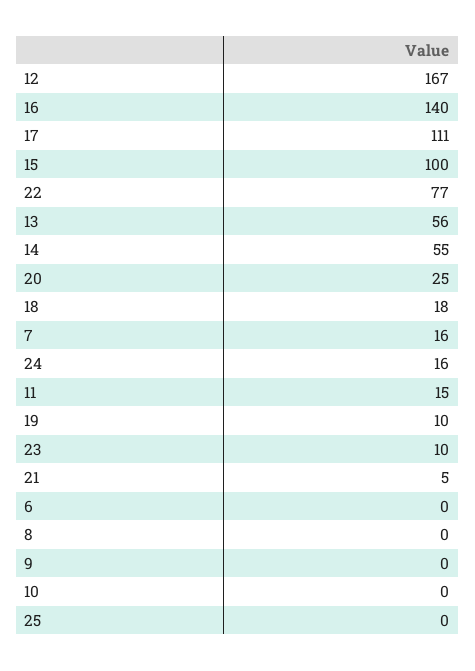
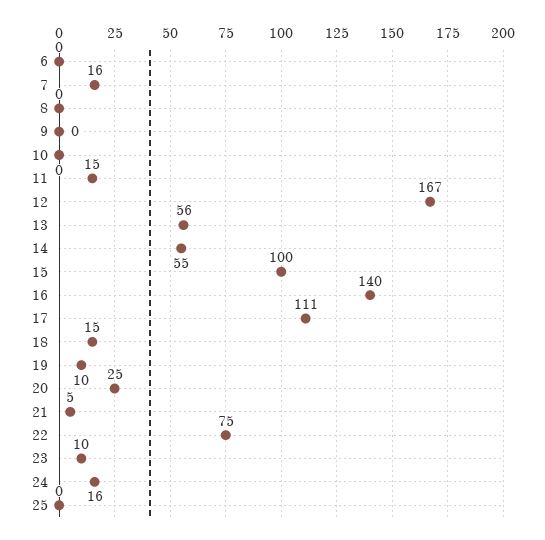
22: 77 -> 75
18: 18 -> 15

